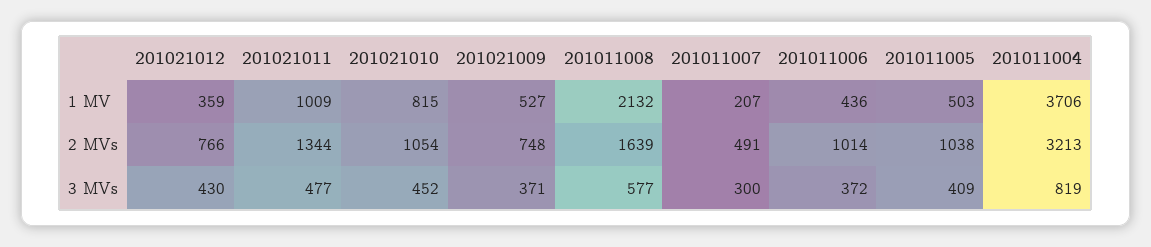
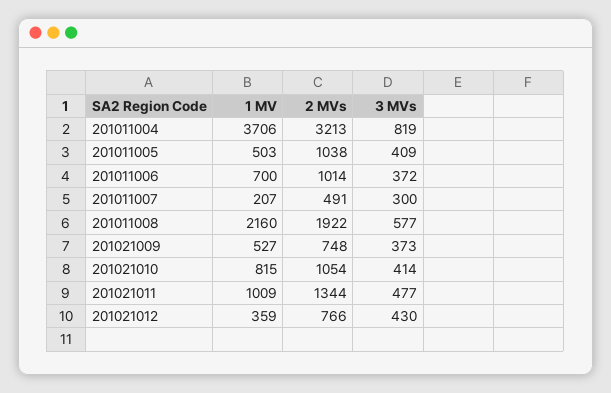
201011008, 1 MV: 2132 -> 2160
201011006, 1 MV: 436 -> 700
201011008, 2 MVs: 1639 -> 1922
201021010, 3 MVs: 452 -> 414
201021009, 3 MVs: 371 -> 373

